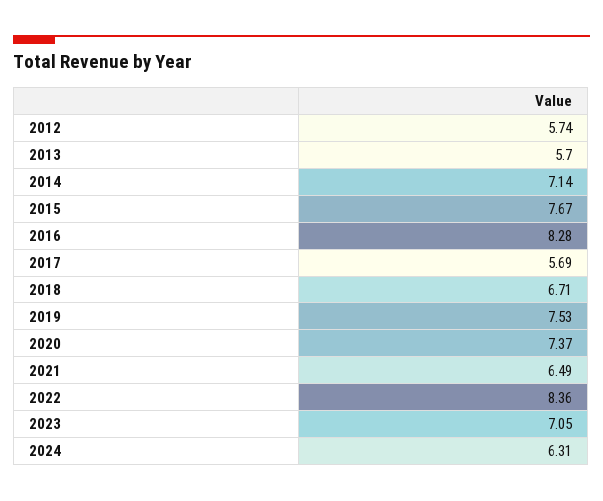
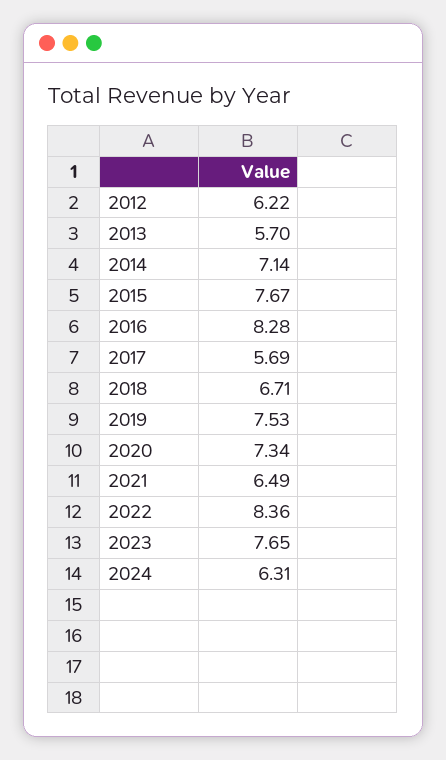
2012: 5.74 -> 6.22
2020: 7.37 -> 7.34
2023: 7.05 -> 7.65

